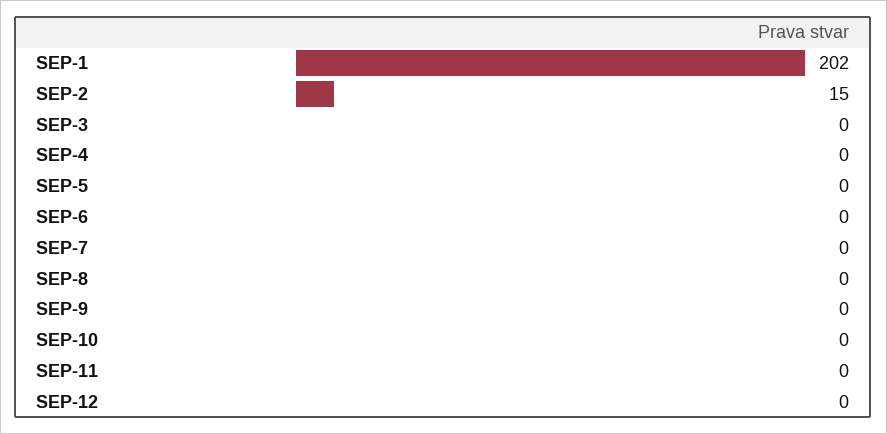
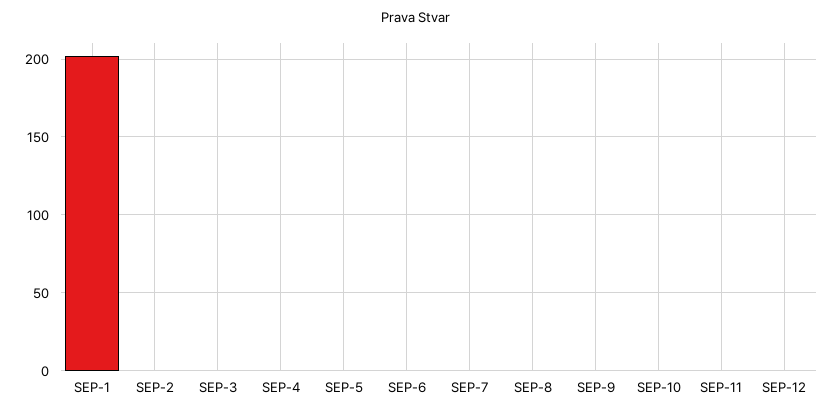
SEP-2: 15 -> 0

